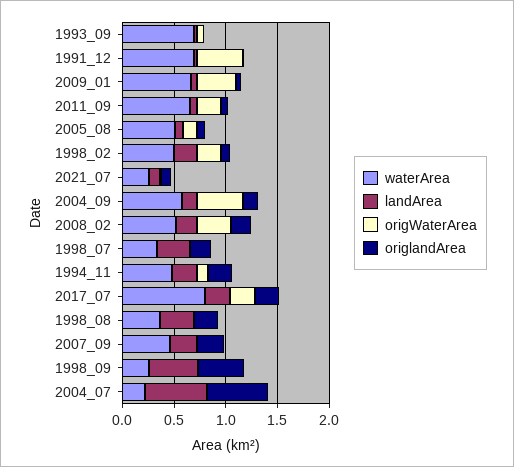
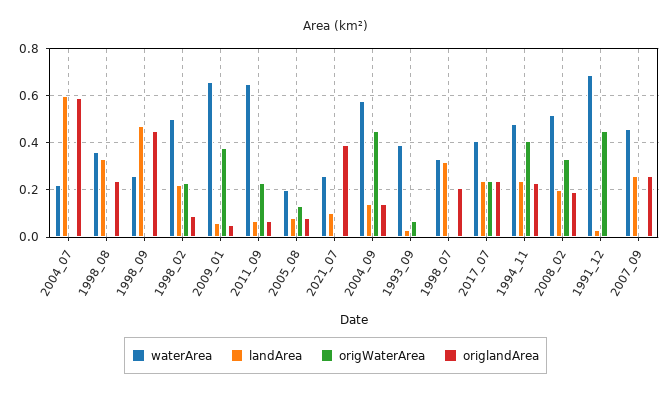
waterArea, 1993_09: 0.7 -> 0.4
waterArea, 2005_08: 0.5 -> 0.2
origlandArea, 2021_07: 0.1 -> 0.4
origWaterArea, 1994_11: 0.1 -> 0.4
waterArea, 2017_07: 0.8 -> 0.4

